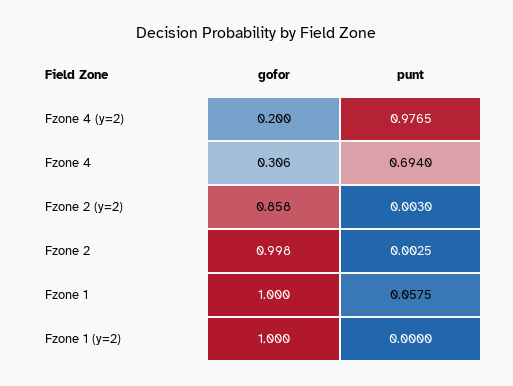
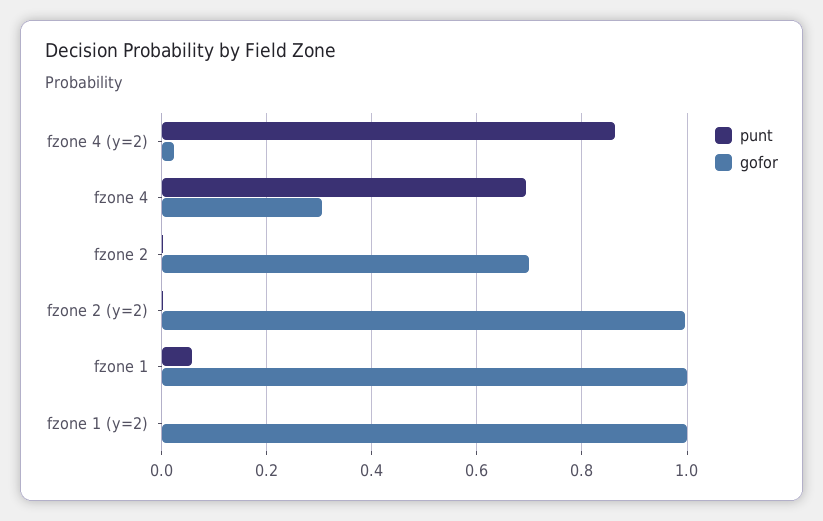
gofor, Fzone 4 (y=2): 0.2 -> 0.02
punt, Fzone 4 (y=2): 0.9765 -> 0.86
gofor, Fzone 2 (y=2): 0.858 -> 1
gofor, Fzone 2: 0.998 -> 0.7

